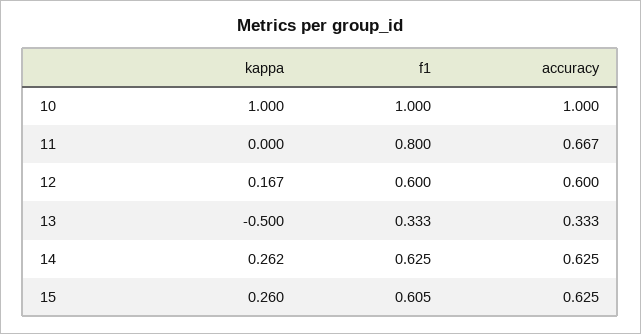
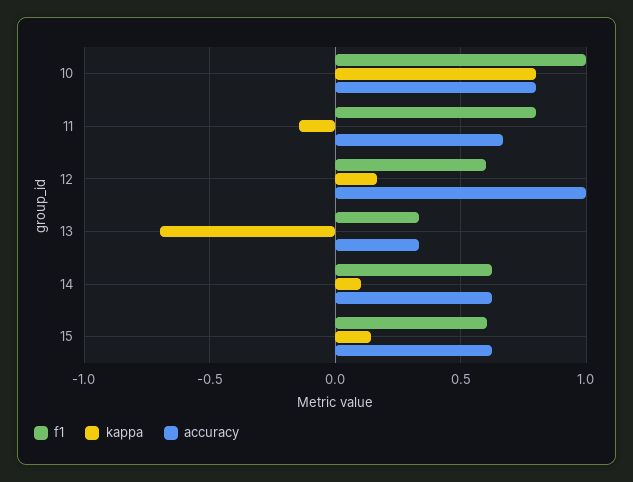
kappa, 10: 1 -> 0.8
accuracy, 10: 1 -> 0.8
kappa, 11: 0 -> -0.15
accuracy, 12: 0.6 -> 1
kappa, 13: -0.5 -> -0.7
kappa, 14: 0.262 -> 0.1
kappa, 15: 0.26 -> 0.15

